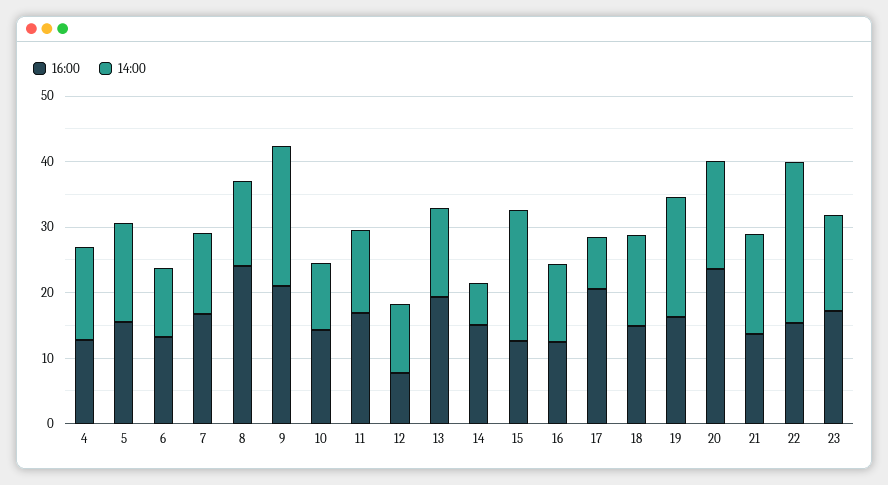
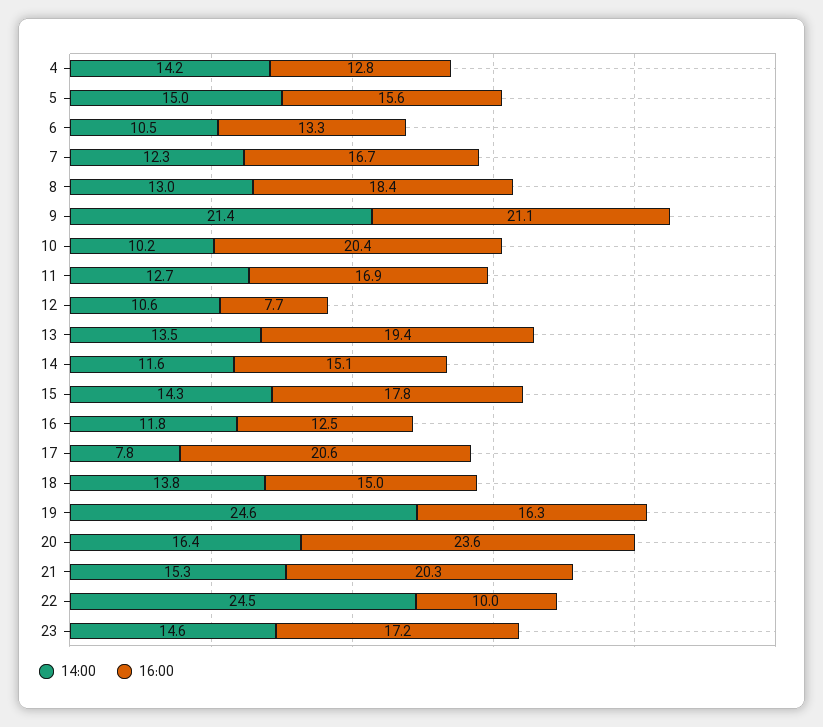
16:00, 8: 24 -> 18.4
16:00, 10: 14 -> 20.4
14:00, 14: 6 -> 11.6
16:00, 15: 12 -> 17.8
14:00, 15: 20 -> 14.3
14:00, 19: 18 -> 24.6
16:00, 21: 14 -> 20.3
16:00, 22: 16 -> 10

